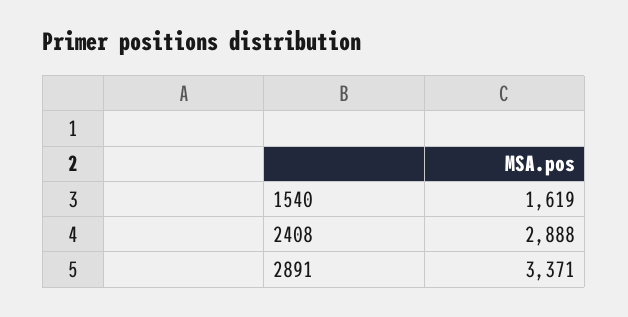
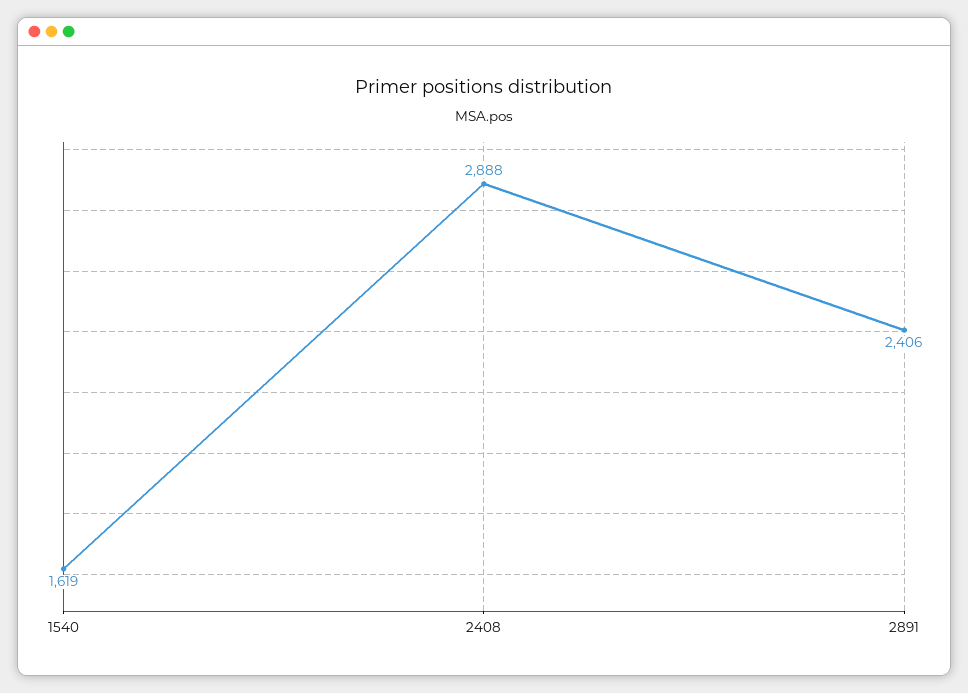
2891: 3371 -> 2406

